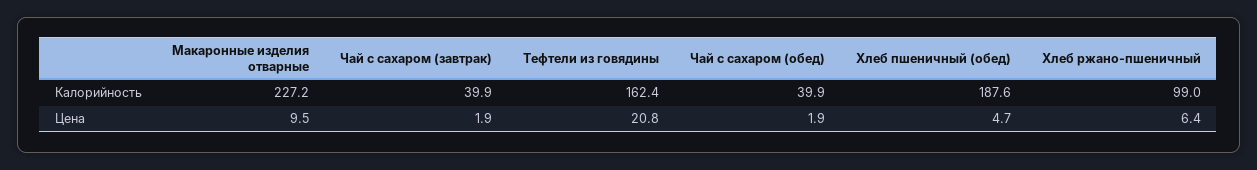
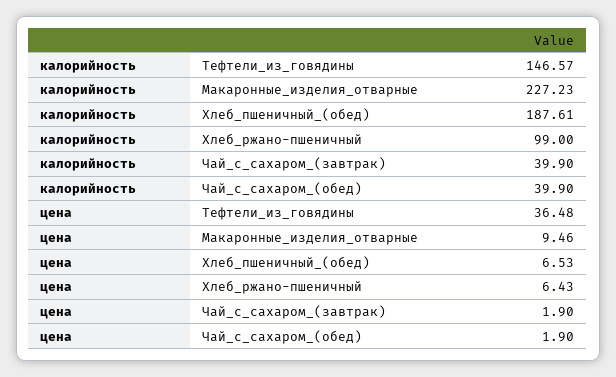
Тефтели из говядины, Калорийность: 162.4 -> 146.57
Тефтели из говядины, Цена: 20.8 -> 36.48
Хлеб пшеничный (обед), Цена: 4.7 -> 6.53

